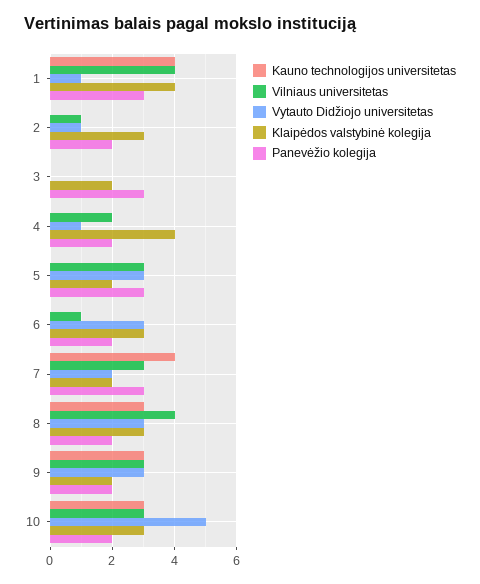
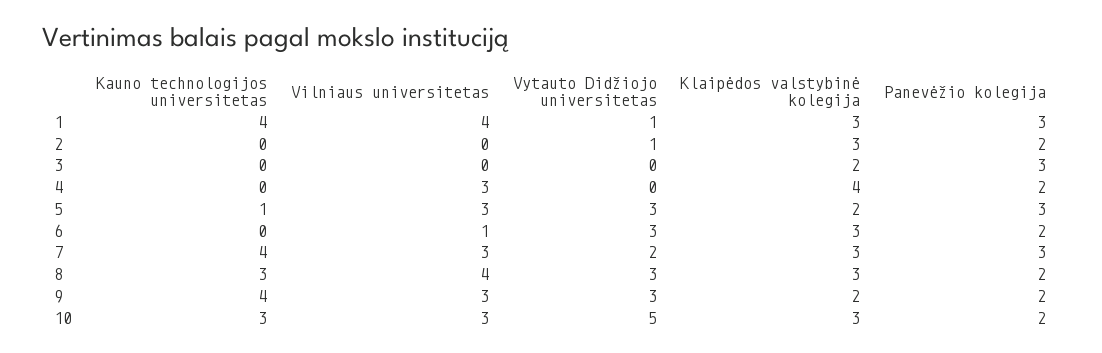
Klaipėdos valstybinė kolegija, 1: 4 -> 3
Vilniaus universitetas, 2: 1 -> 0
Vilniaus universitetas, 4: 2 -> 3
Vytauto Didžiojo universitetas, 4: 1 -> 0
Kauno technologijos universitetas, 5: 0 -> 1
Klaipėdos valstybinė kolegija, 7: 2 -> 3
Kauno technologijos universitetas, 9: 3 -> 4

